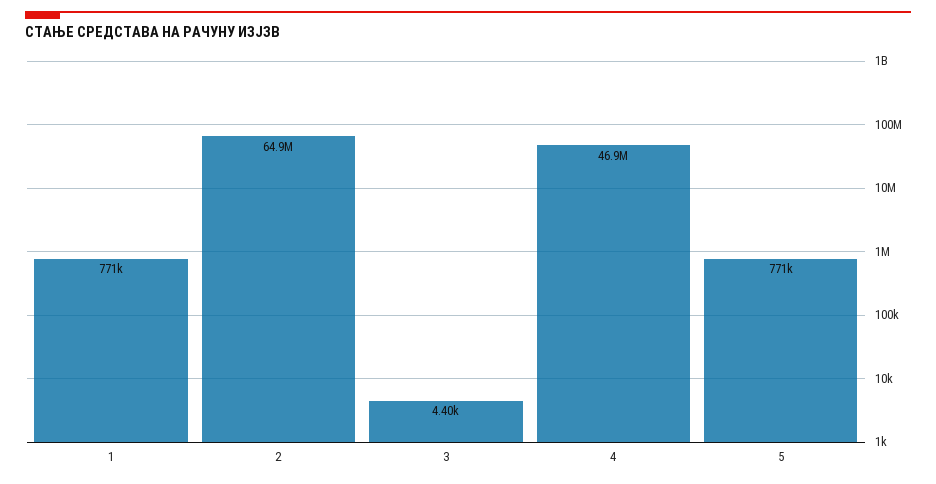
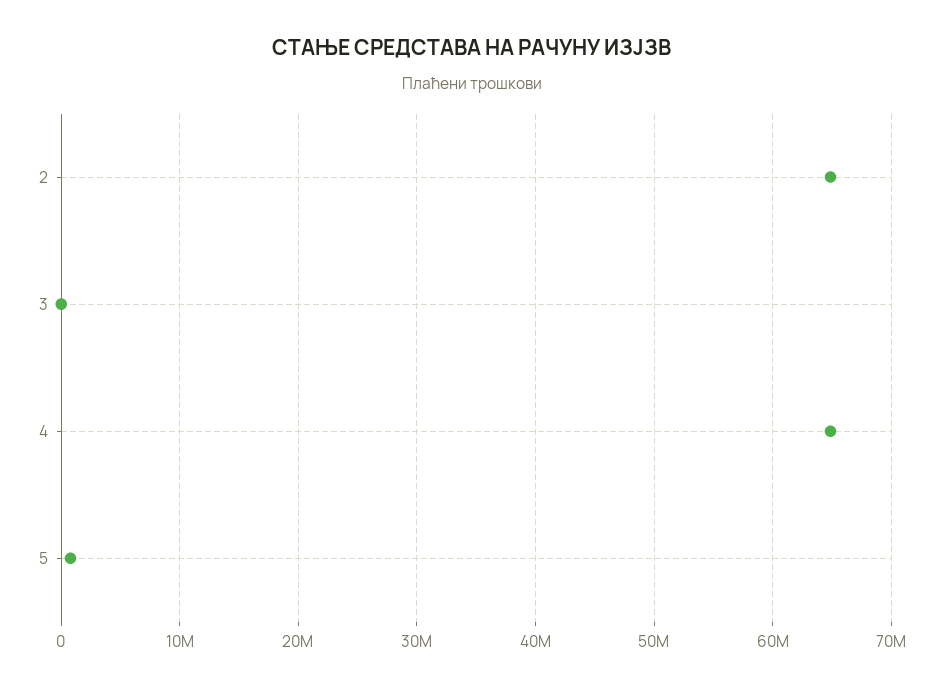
1: 771000 -> none
4: 46900000 -> 65000000

